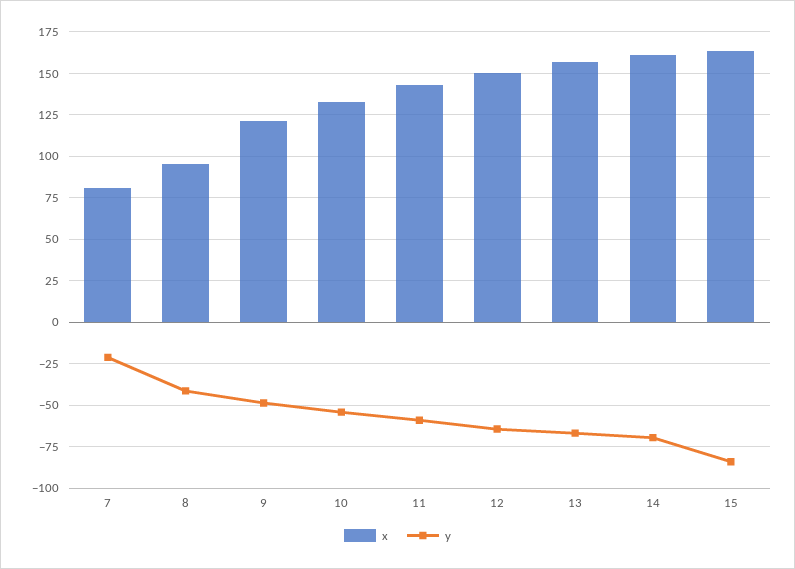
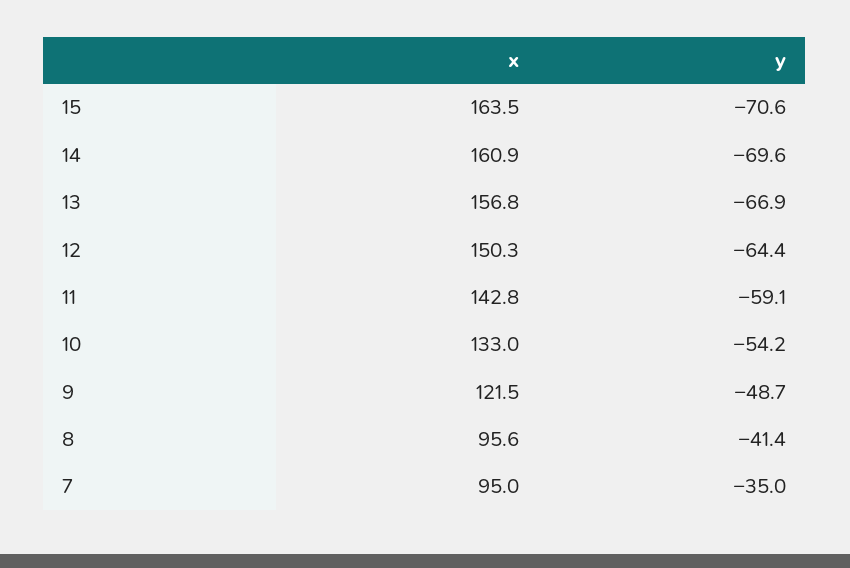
x, 7: 80 -> 95
y, 7: -20 -> -35
y, 15: -85 -> -70.6

